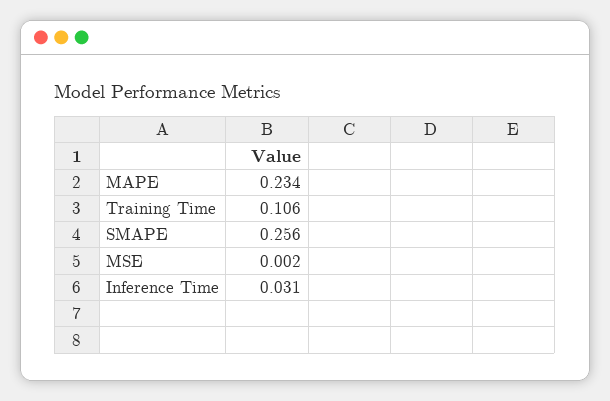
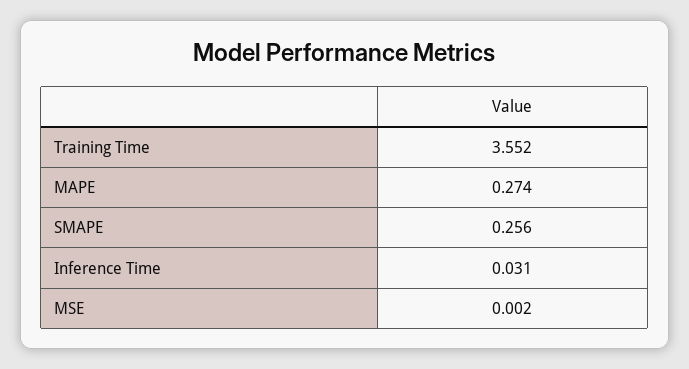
MAPE: 0.234 -> 0.274
Training Time: 0.106 -> 3.552

